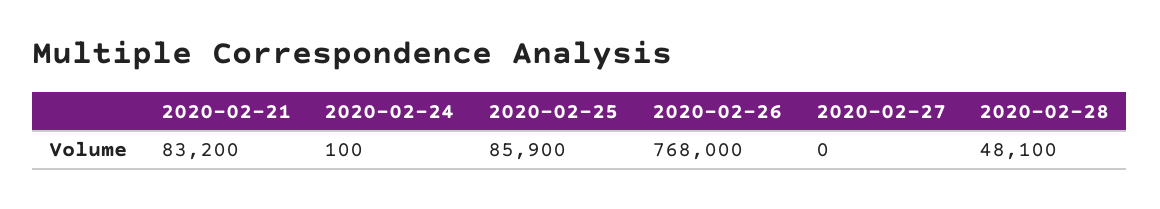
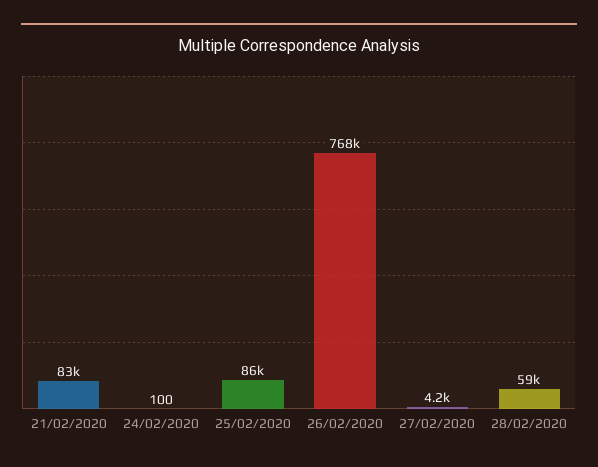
2020-02-27: 0 -> 4200
2020-02-28: 48100 -> 59000

